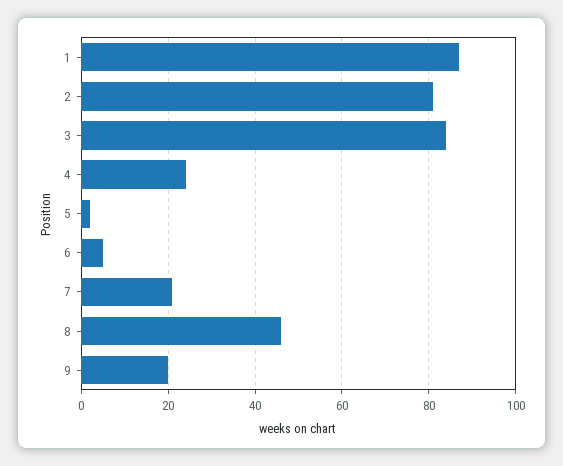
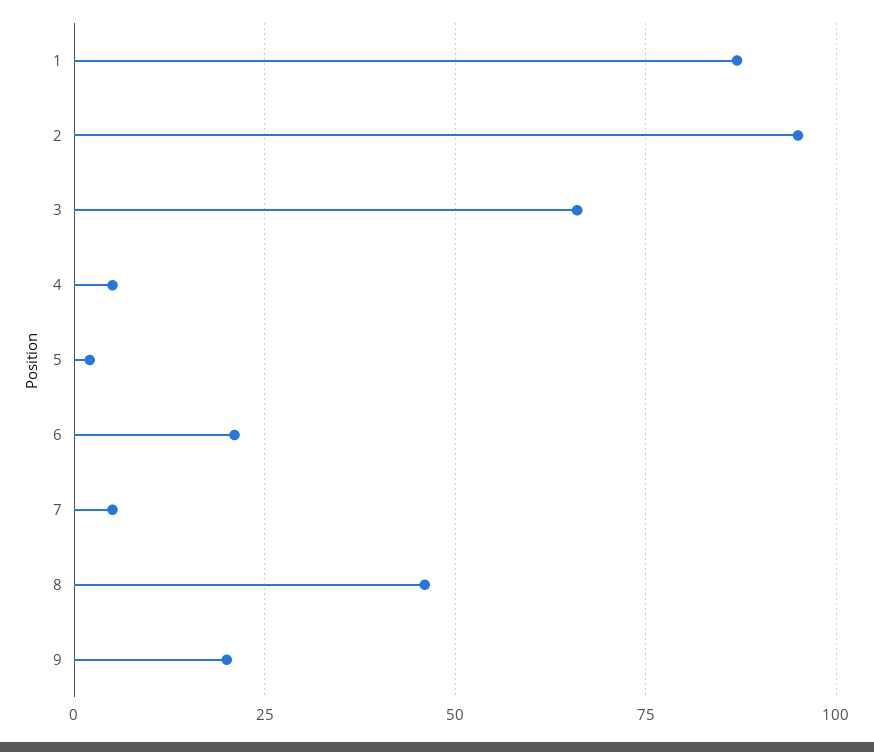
2: 80 -> 95
3: 85 -> 65
4: 25 -> 5
6: 5 -> 20
7: 20 -> 5

